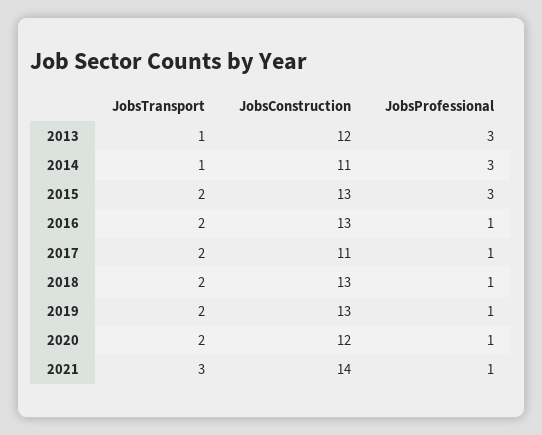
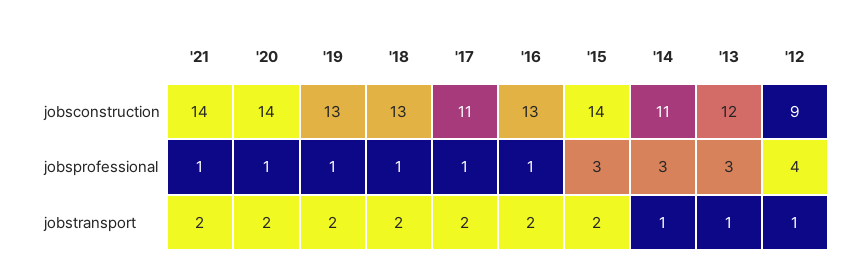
JobsConstruction, 2015: 13 -> 14
JobsConstruction, 2020: 12 -> 14
JobsTransport, 2021: 3 -> 2
JobsConstruction, '12: none -> 9
JobsProfessional, '12: none -> 4
JobsTransport, '12: none -> 1

